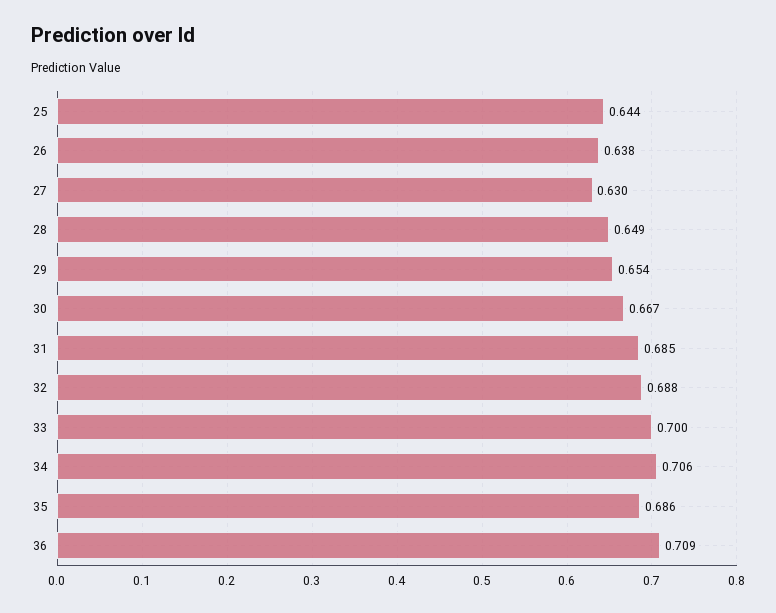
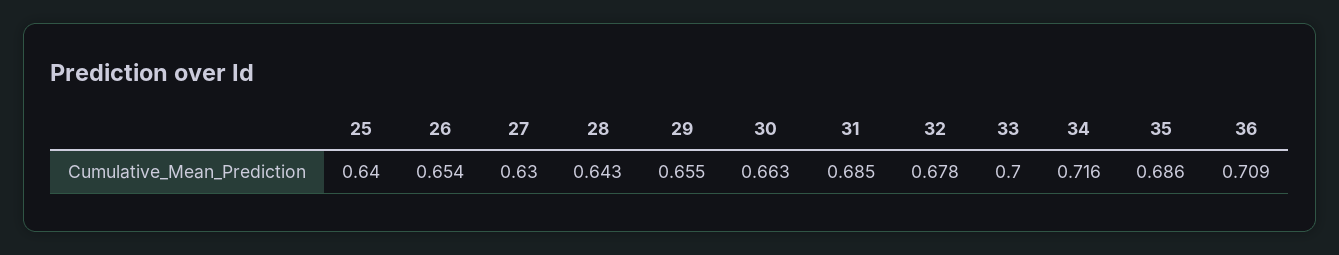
25: 0.644 -> 0.64
26: 0.638 -> 0.654
28: 0.649 -> 0.643
29: 0.654 -> 0.655
30: 0.667 -> 0.663
32: 0.688 -> 0.678
34: 0.706 -> 0.716

